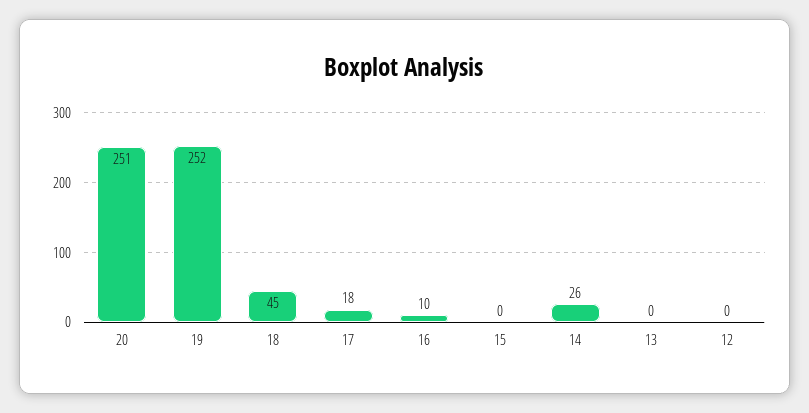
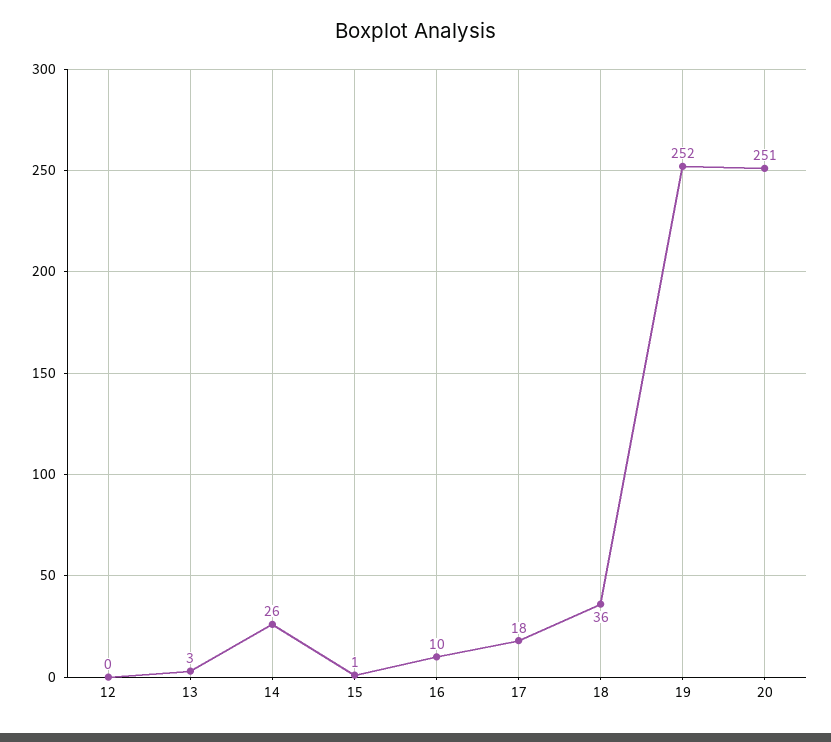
18: 45 -> 36
15: 0 -> 1
13: 0 -> 3

